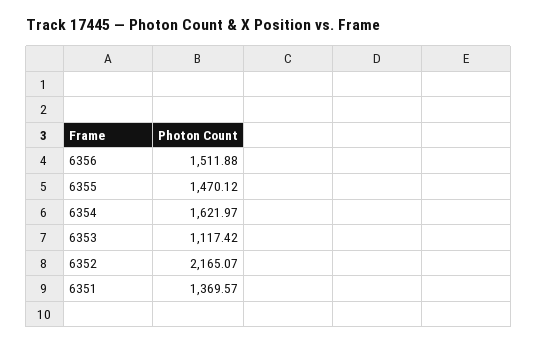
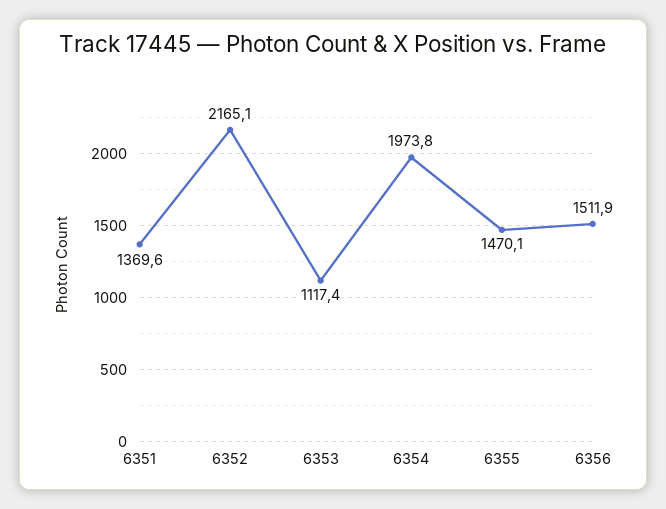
6354: 1621.97 -> 1973.8

